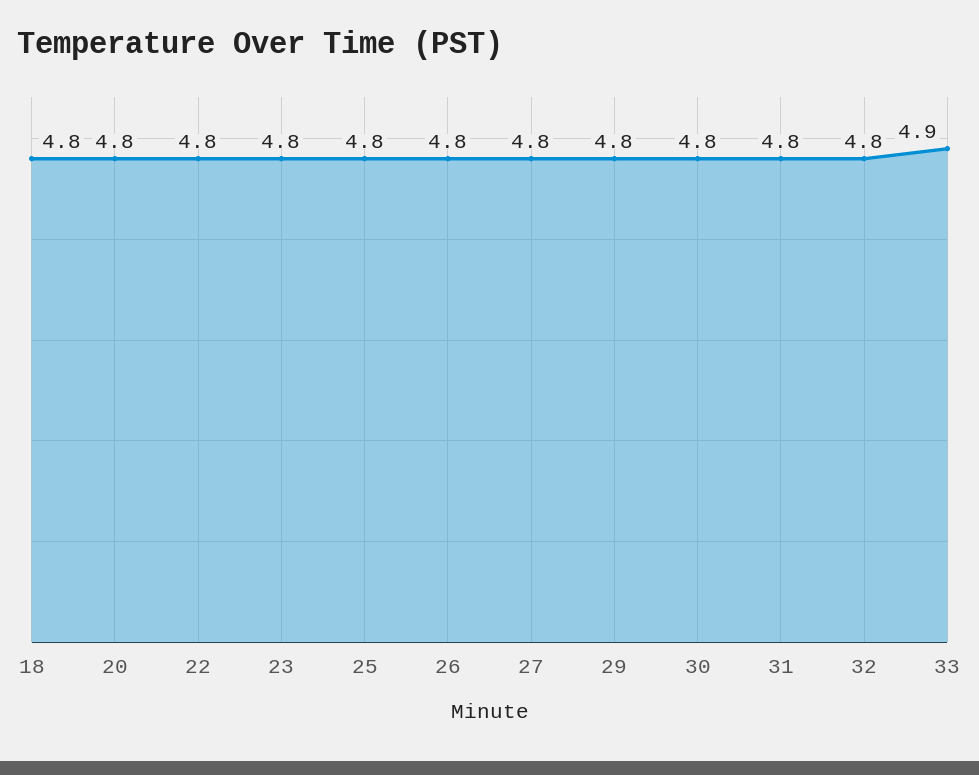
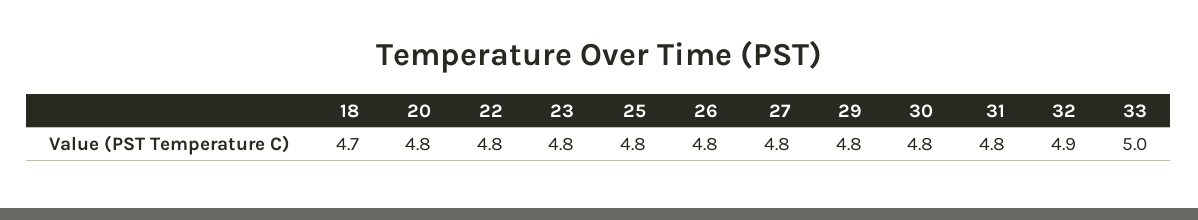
18: 4.8 -> 4.7
32: 4.8 -> 4.9
33: 4.9 -> 5

